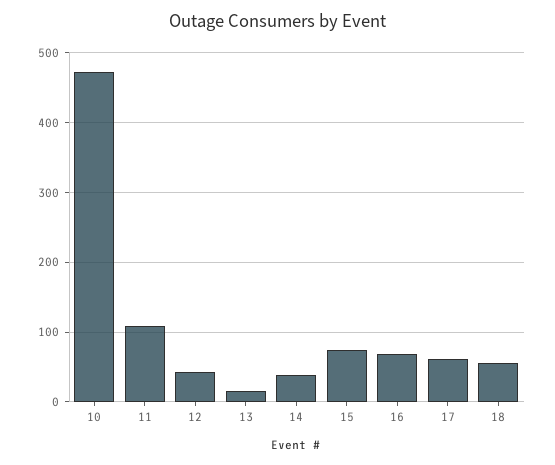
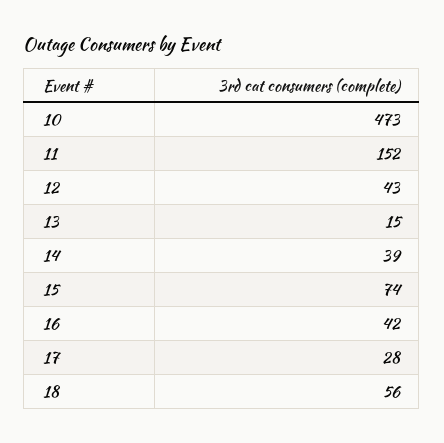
11: 110 -> 152
16: 70 -> 42
17: 60 -> 28

